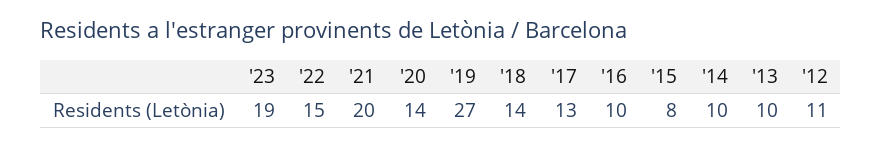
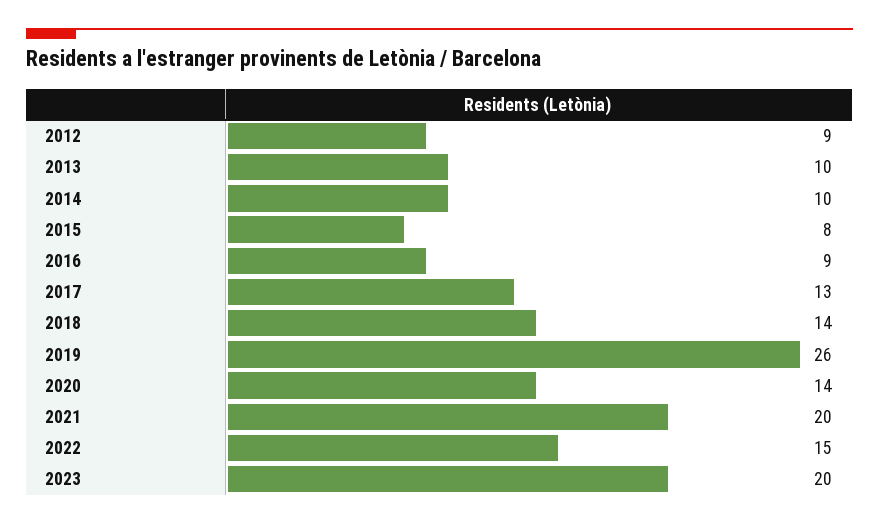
'23: 19 -> 20
'19: 27 -> 26
'16: 10 -> 9
'12: 11 -> 9

